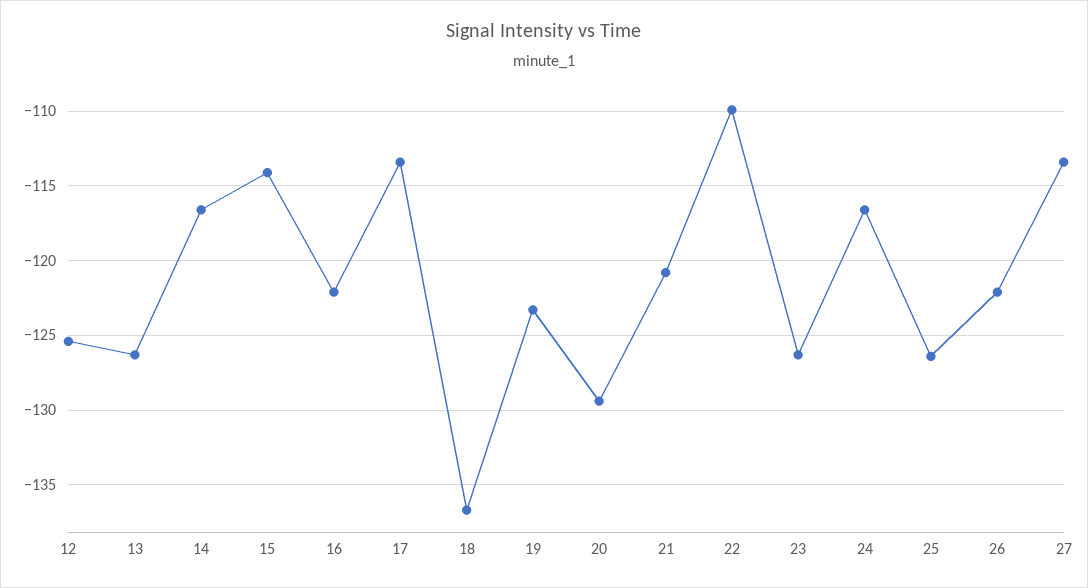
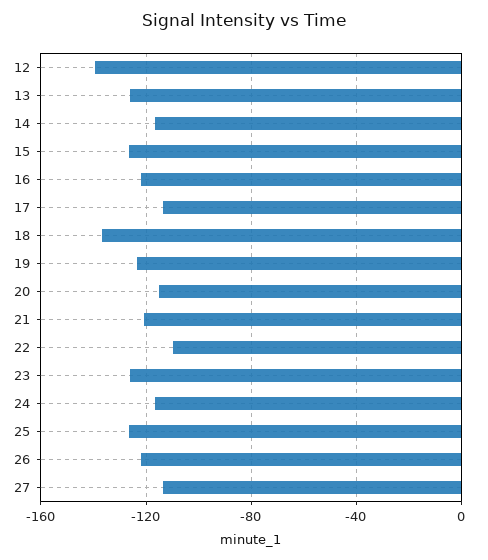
12: -125.5 -> -140
15: -114 -> -125
20: -129.5 -> -115

